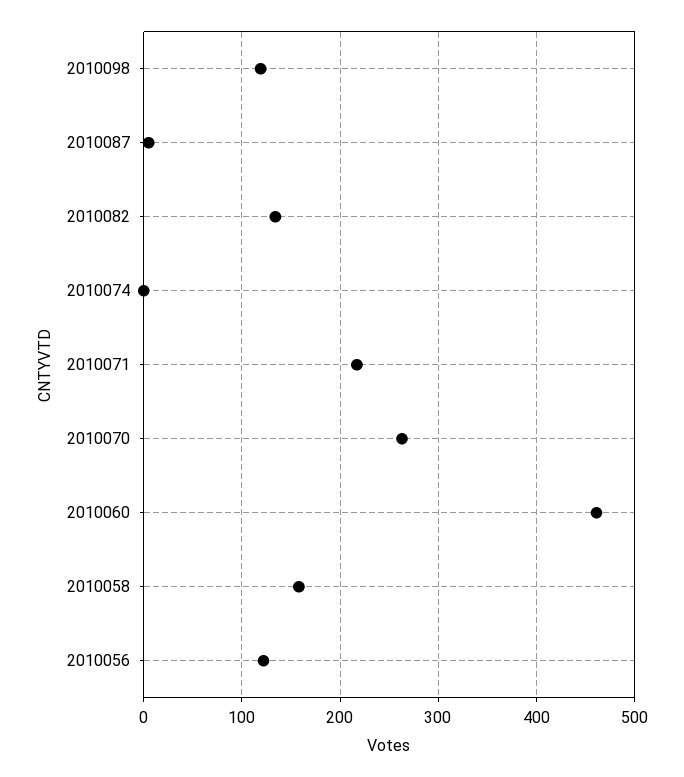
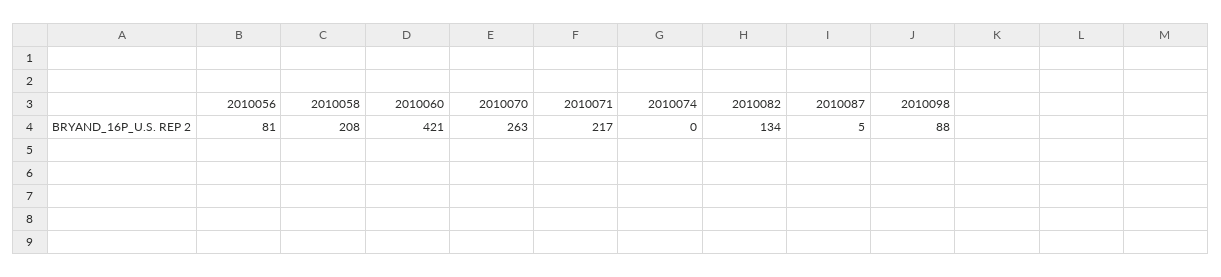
2010098: 120 -> 88
2010060: 460 -> 421
2010058: 160 -> 208
2010056: 120 -> 81

